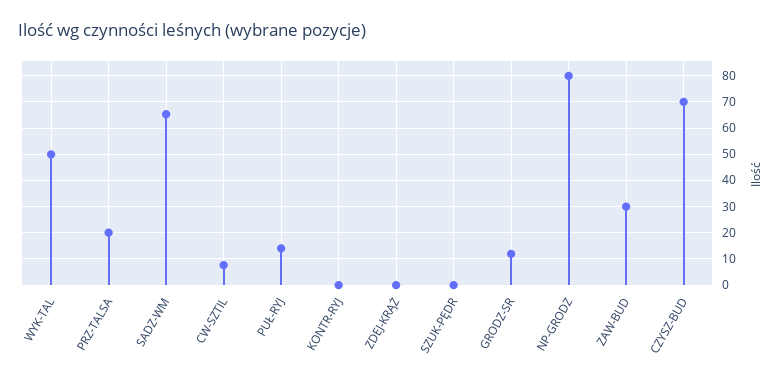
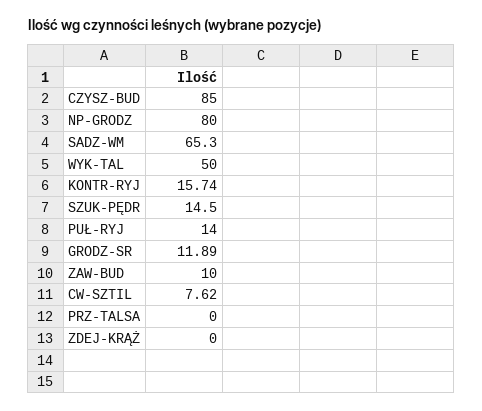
PRZ-TALSA: 20 -> 0
KONTR-RYJ: 0 -> 15.74
SZUK-PĘDR: 0 -> 14.5
ZAW-BUD: 30 -> 10
CZYSZ-BUD: 70 -> 85

